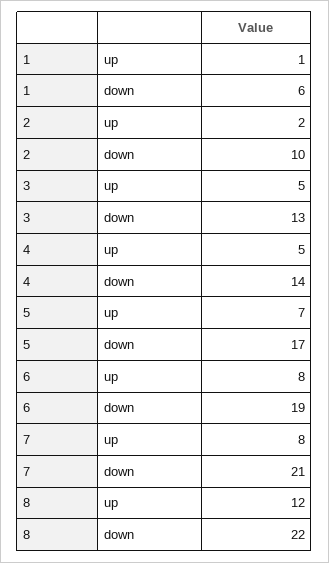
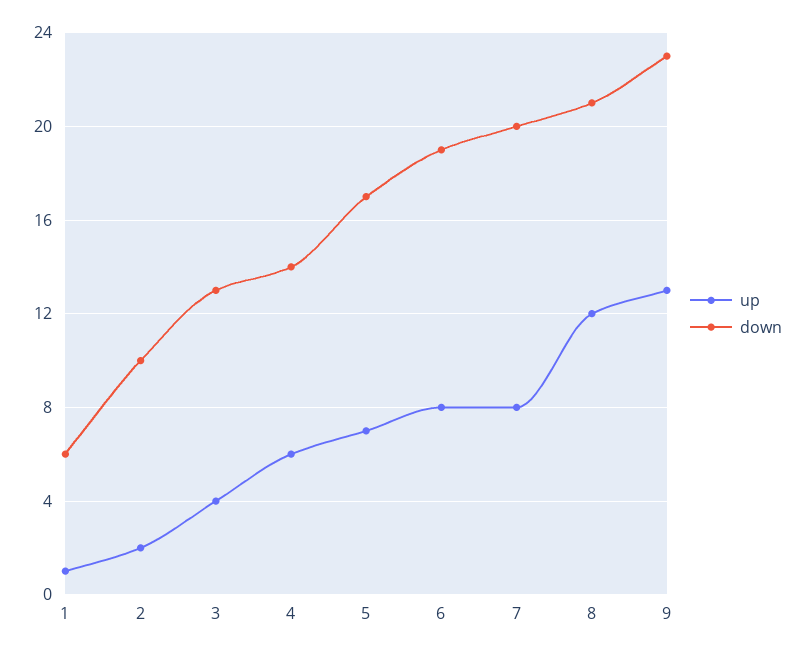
up, 3: 5 -> 4
up, 4: 5 -> 6
down, 7: 21 -> 20
down, 8: 22 -> 21
up, 9: none -> 13
down, 9: none -> 23

